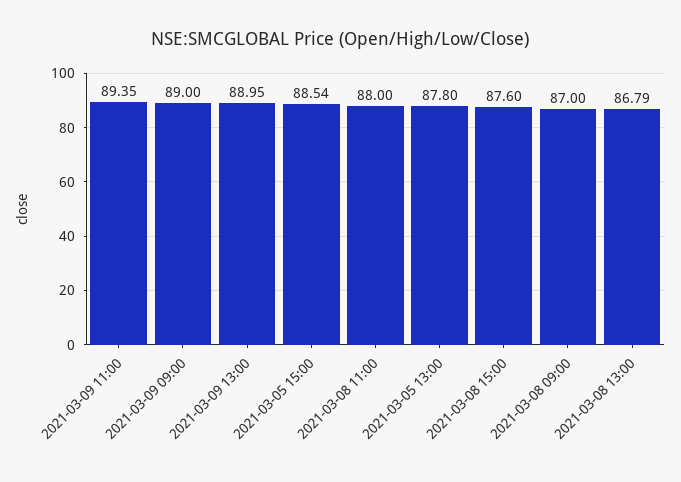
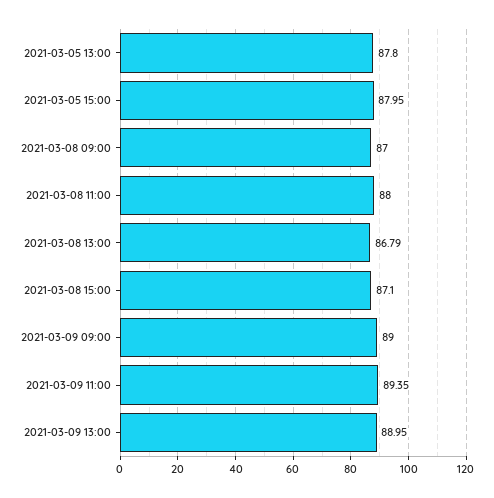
2021-03-05 15:00: 88.54 -> 87.95
2021-03-08 15:00: 87.6 -> 87.1

